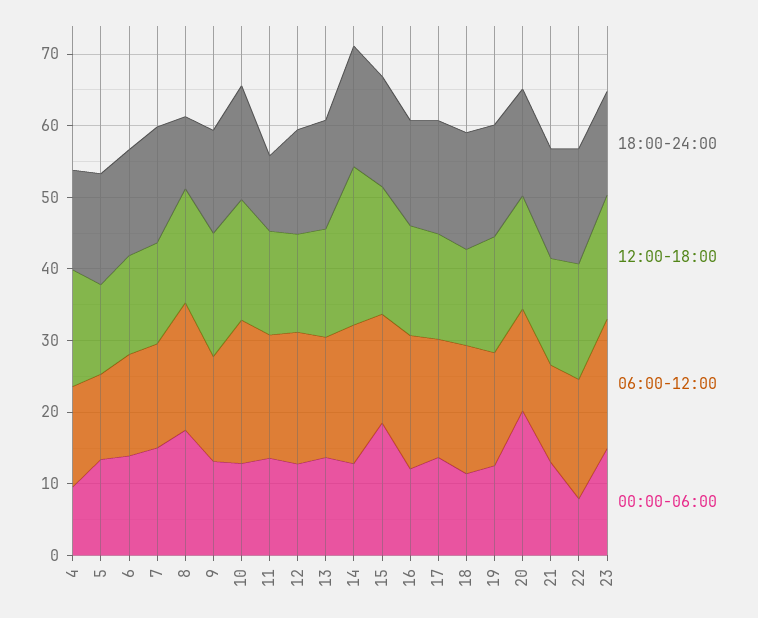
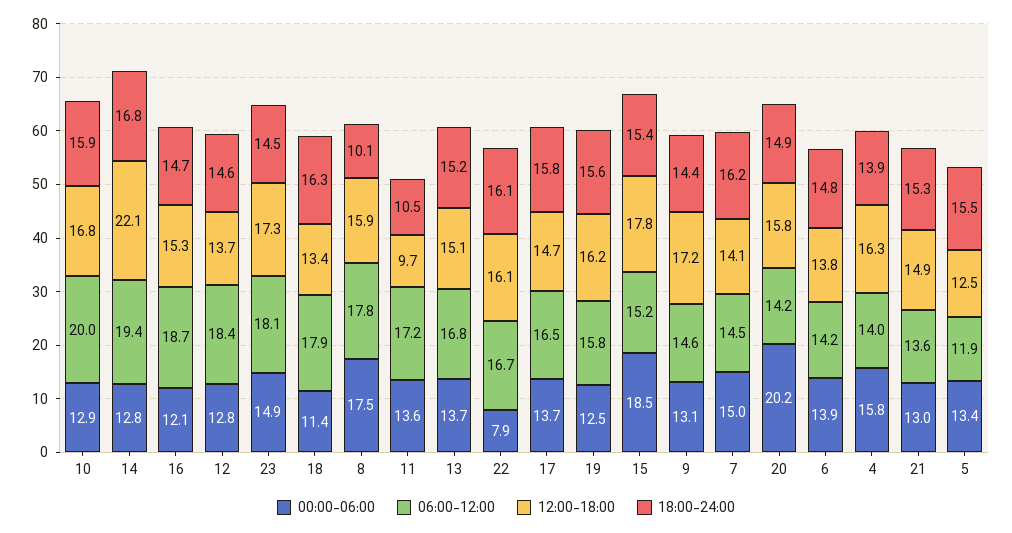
00:00-06:00, 4: 10 -> 15.8
12:00-18:00, 11: 14 -> 9.7

